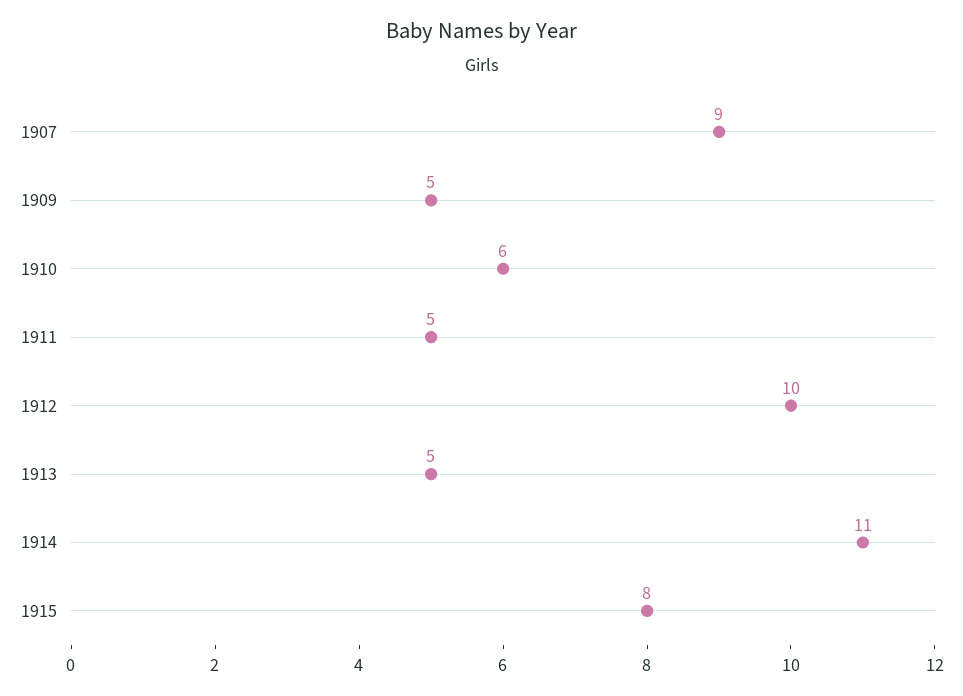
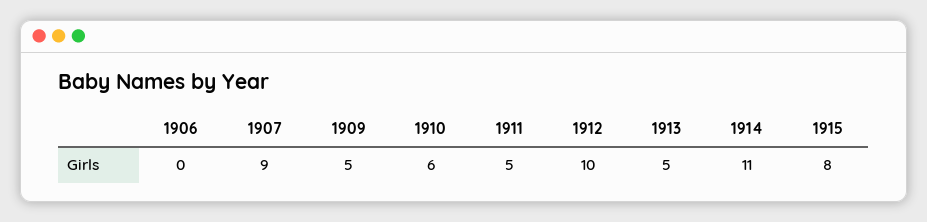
1906: none -> 0

